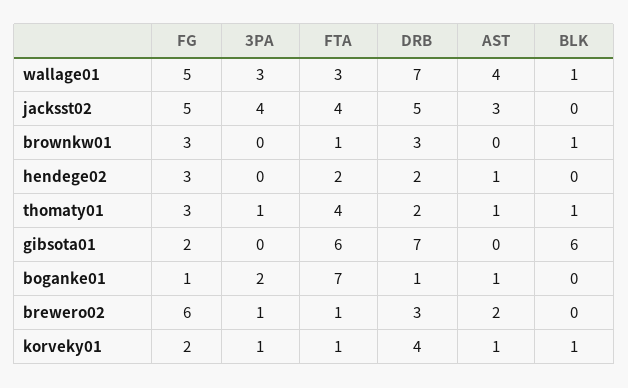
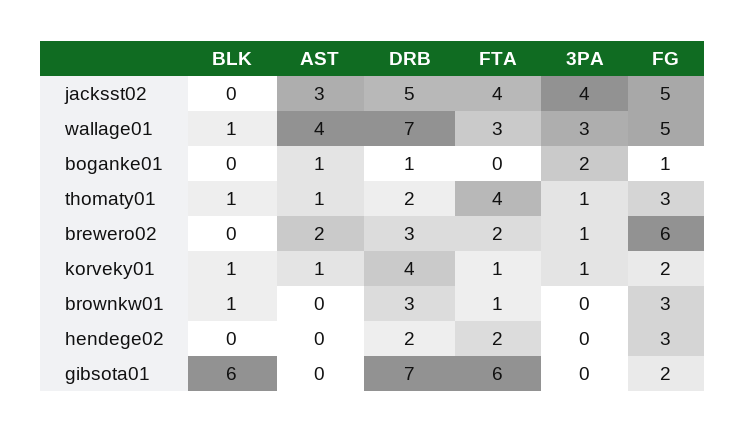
AST, hendege02: 1 -> 0
FTA, boganke01: 7 -> 0
FTA, brewero02: 1 -> 2

